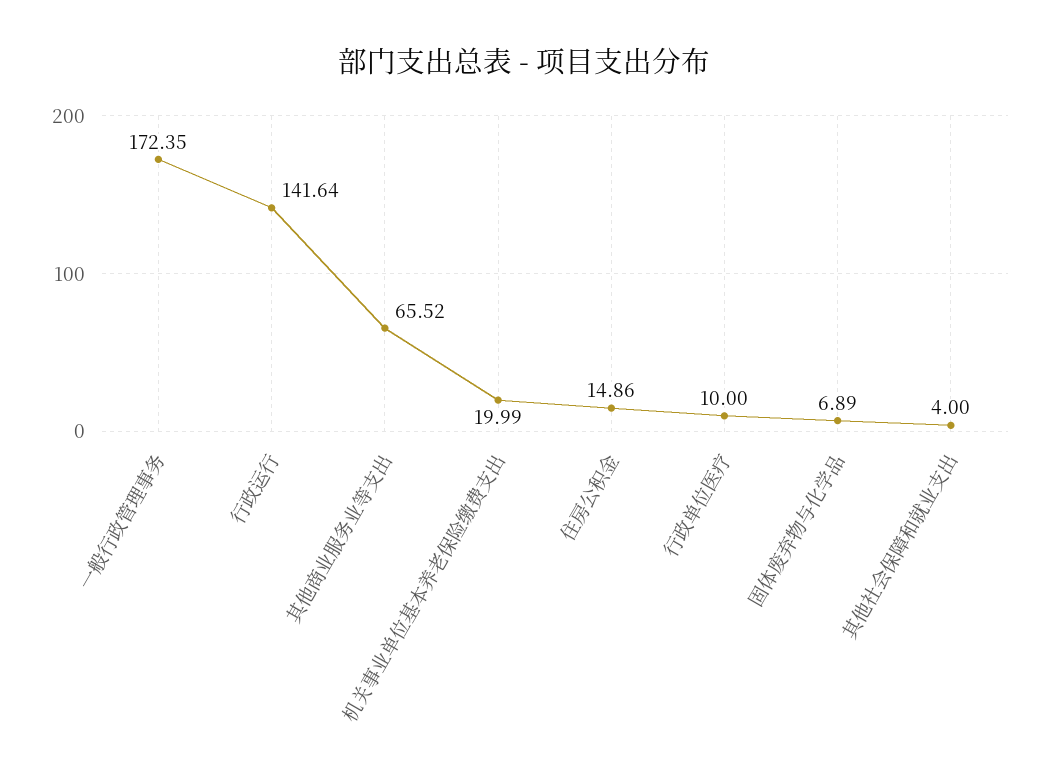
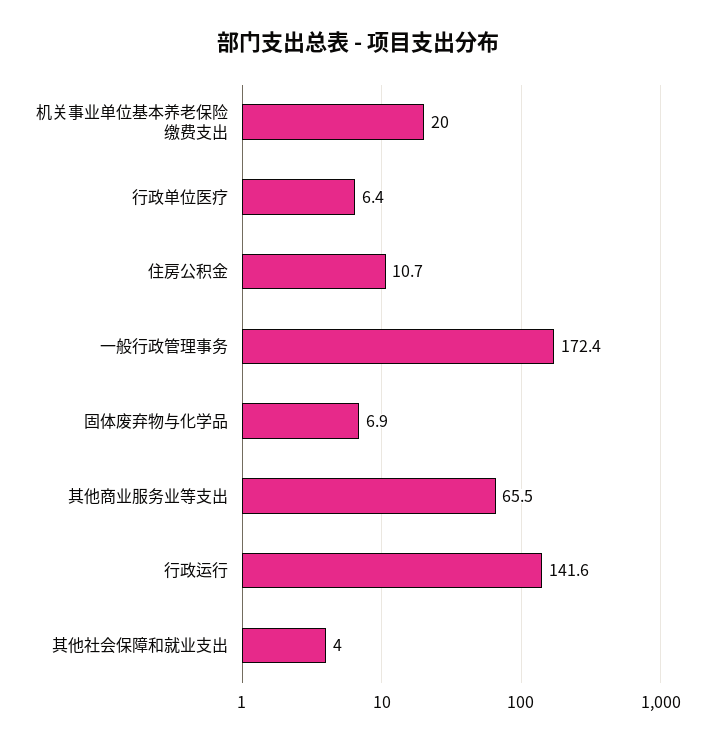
住房公积金: 14.86 -> 10.7
行政单位医疗: 10 -> 6.4

